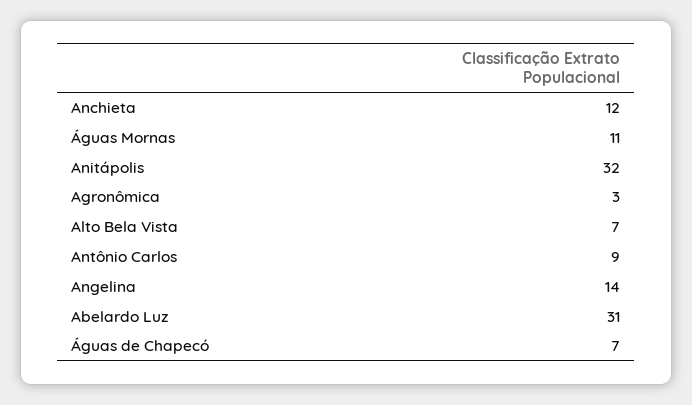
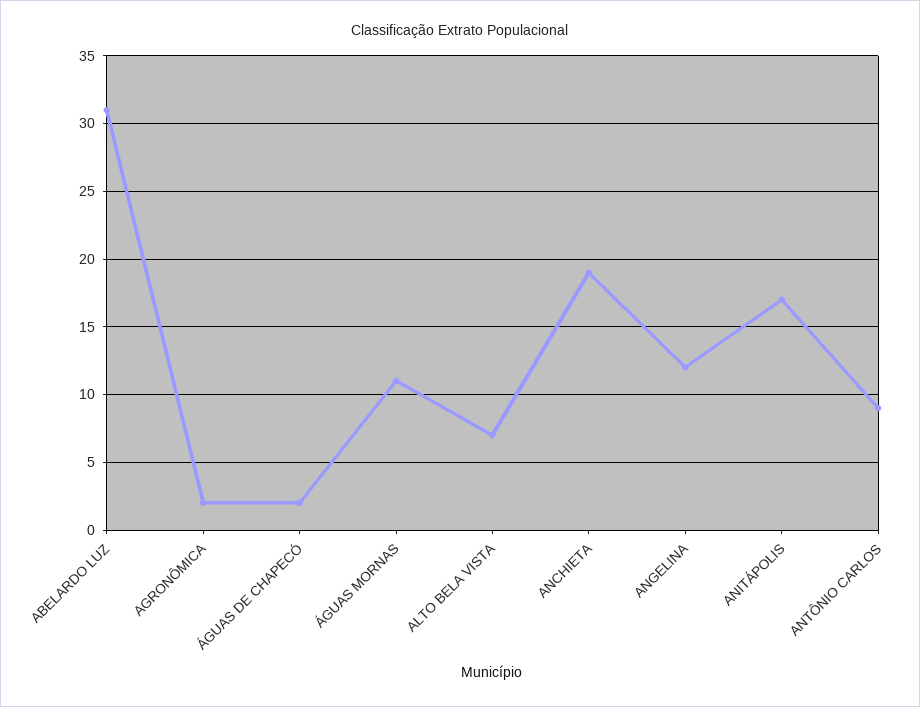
Anchieta: 12 -> 19
Anitápolis: 32 -> 17
Agronômica: 3 -> 2
Angelina: 14 -> 12
Águas de Chapecó: 7 -> 2

